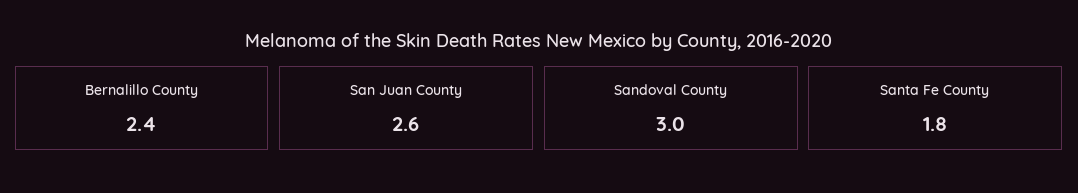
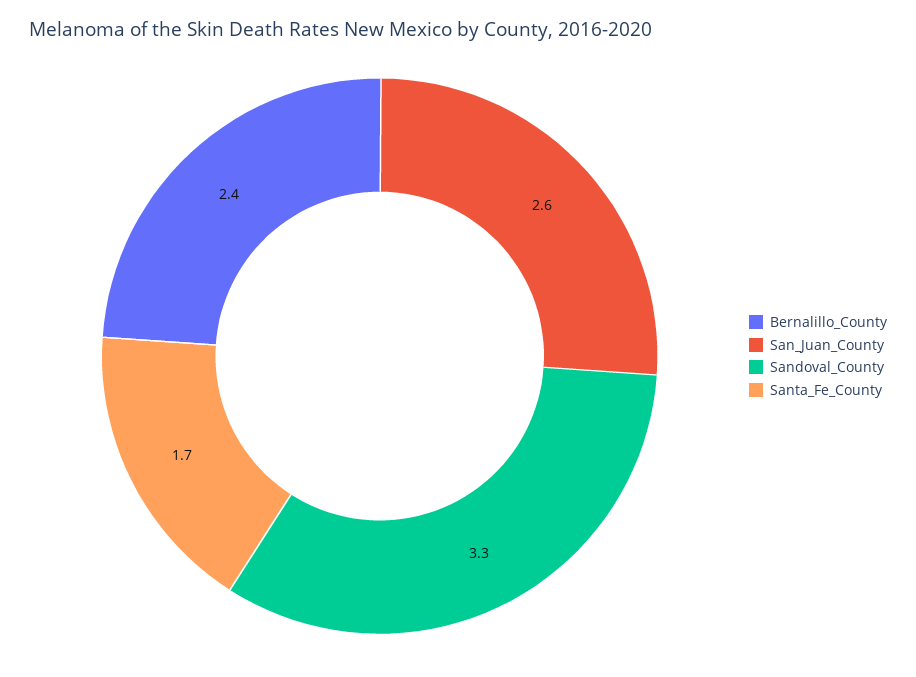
Sandoval County: 3 -> 3.3
Santa Fe County: 1.8 -> 1.7

